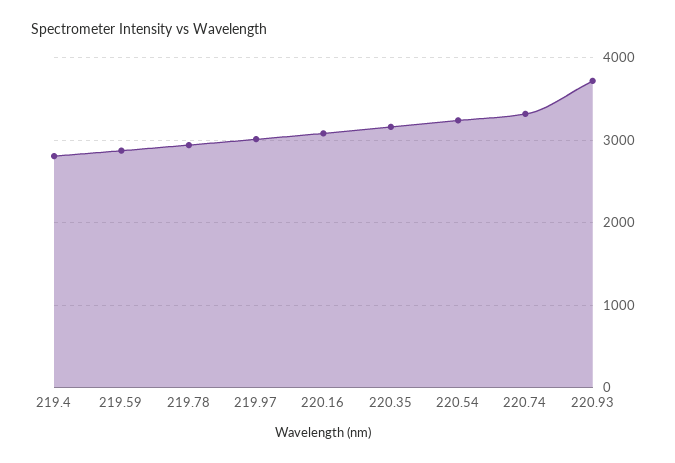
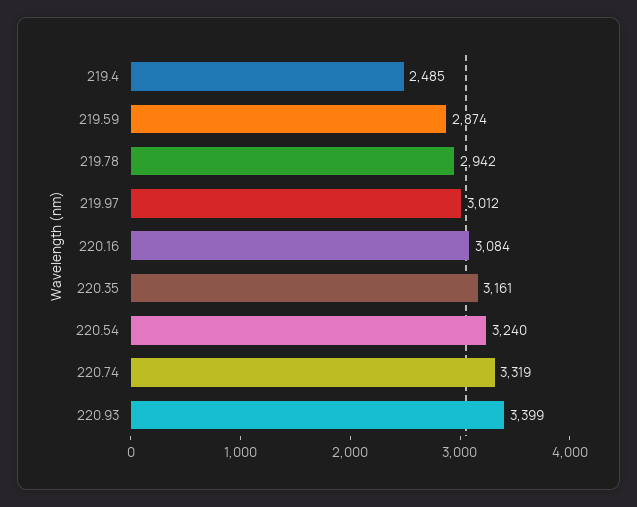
219.4: 2800 -> 2485
220.93: 3700 -> 3399

